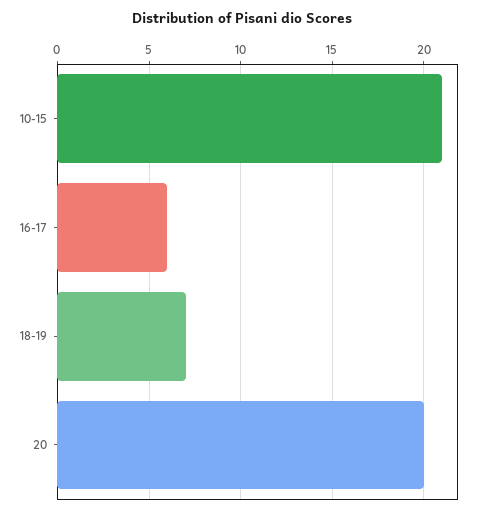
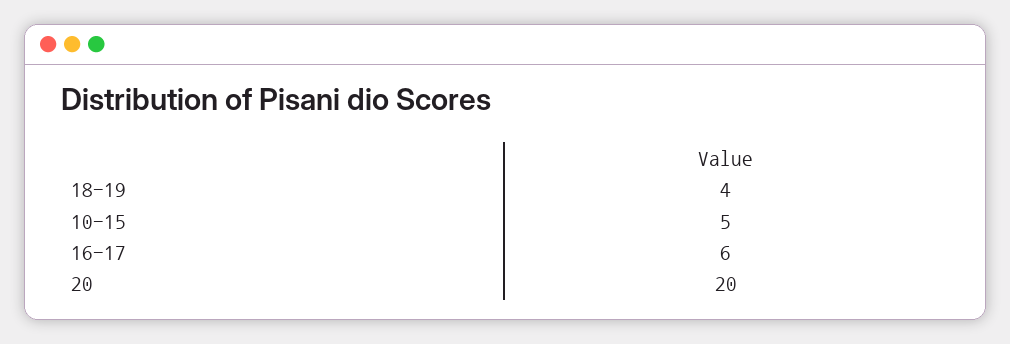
10-15: 21 -> 5
18-19: 7 -> 4

